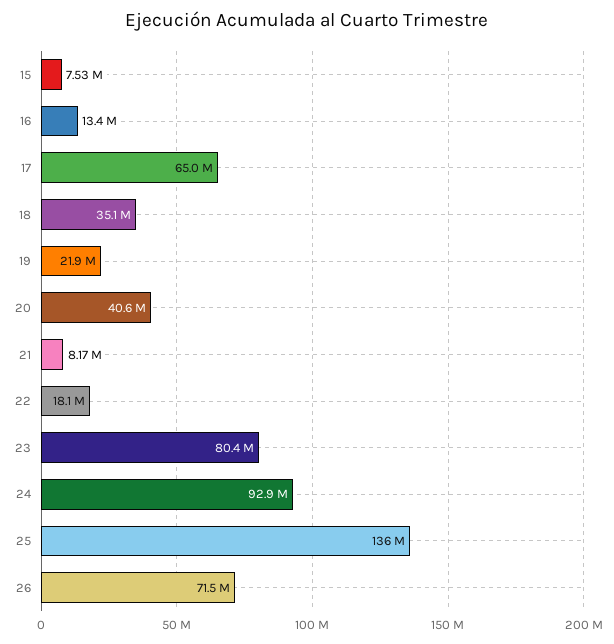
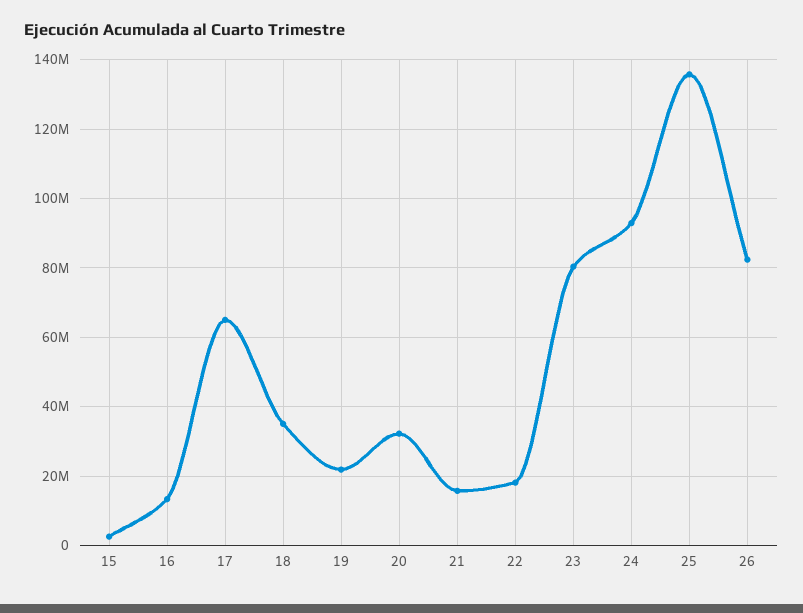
15: 7530000 -> 2000000
20: 40600000 -> 32000000
21: 8170000 -> 16000000
26: 71500000 -> 82000000

